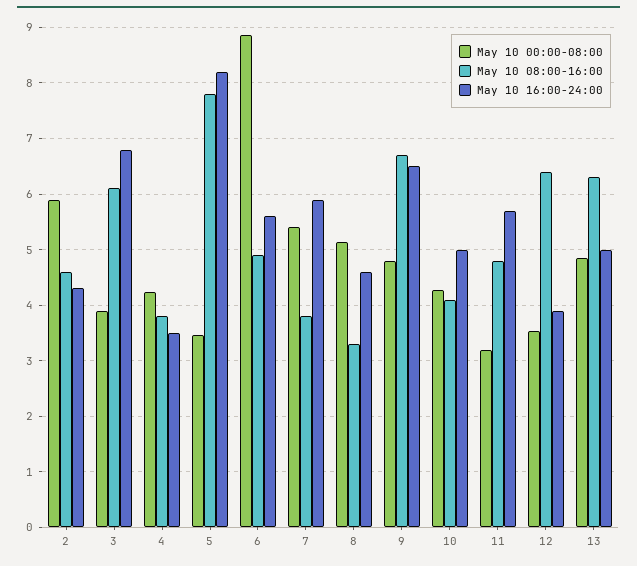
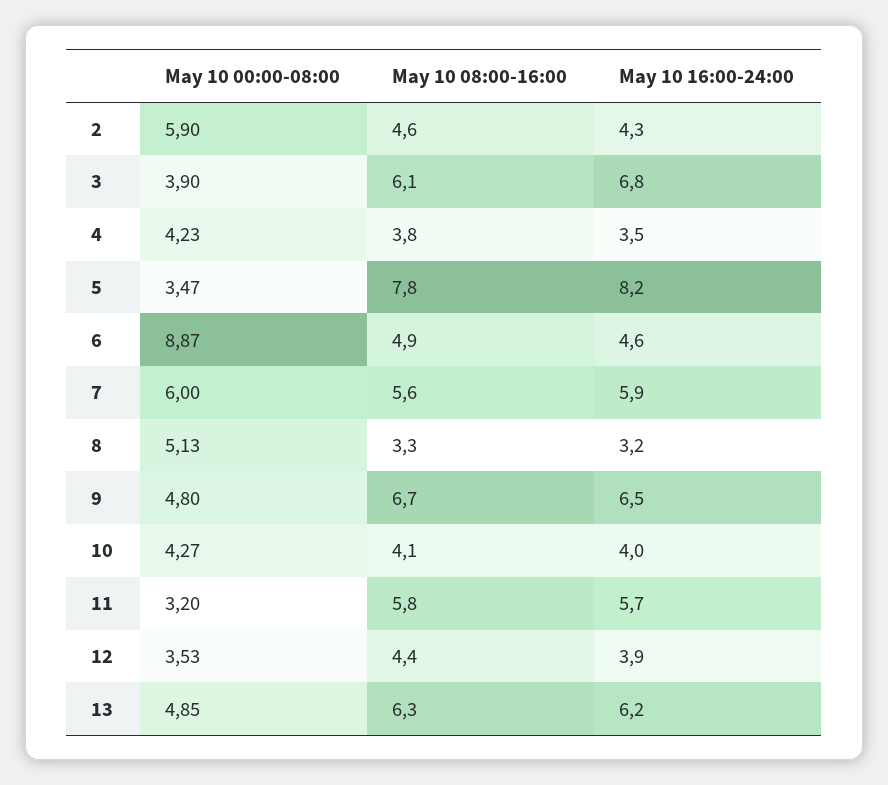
May 10 16:00-24:00, 6: 5.6 -> 4.6
May 10 00:00-08:00, 7: 5.4 -> 6
May 10 08:00-16:00, 7: 3.8 -> 5.6
May 10 16:00-24:00, 8: 4.6 -> 3.2
May 10 16:00-24:00, 10: 5 -> 4
May 10 08:00-16:00, 11: 4.8 -> 5.8
May 10 08:00-16:00, 12: 6.4 -> 4.4
May 10 16:00-24:00, 13: 5 -> 6.2

